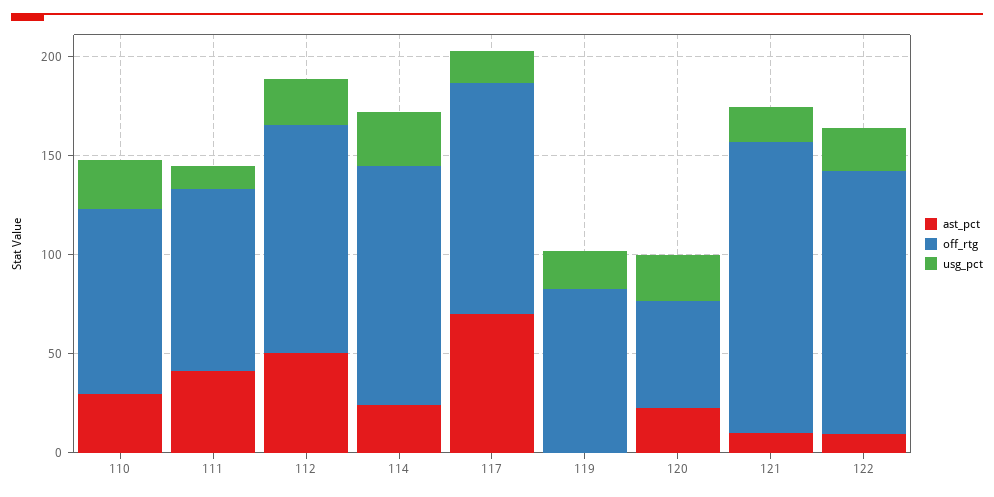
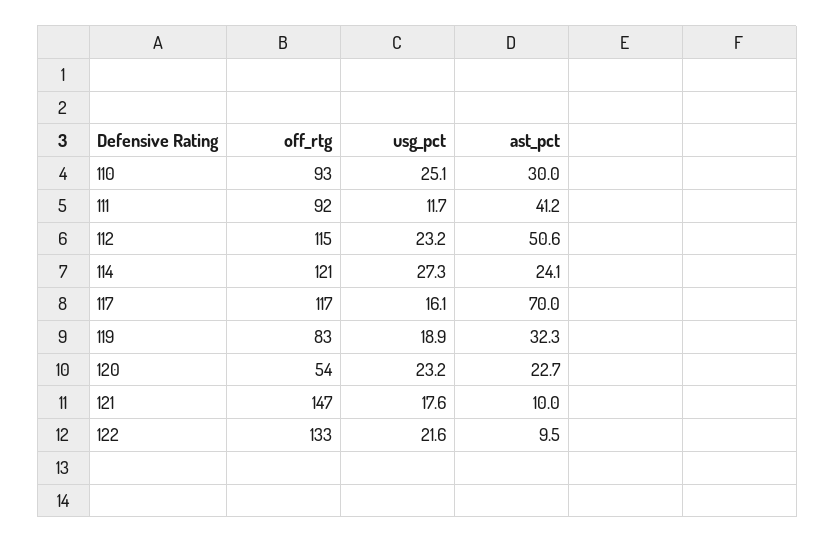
ast_pct, 119: 0 -> 32.3

